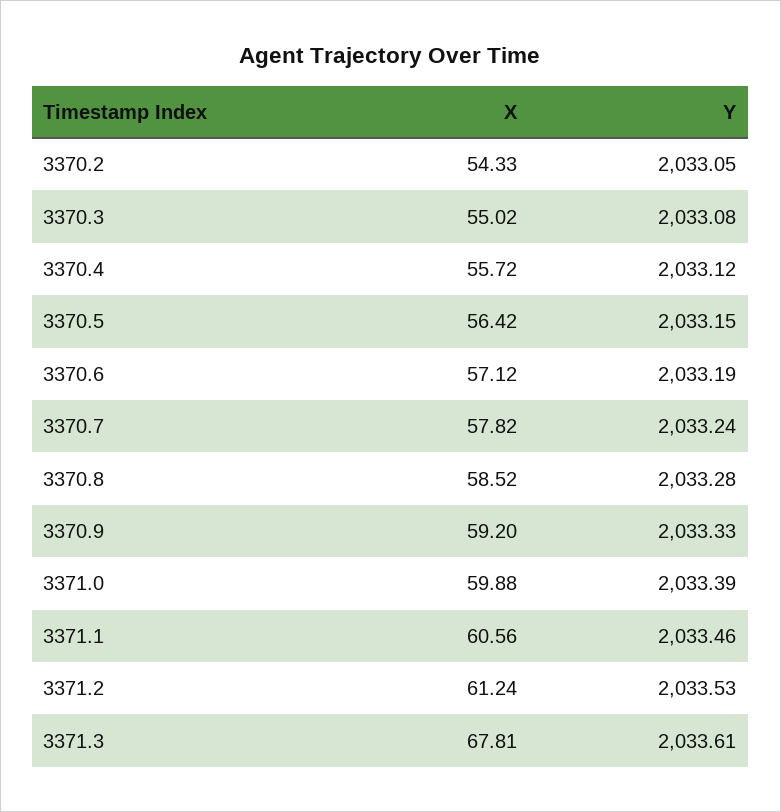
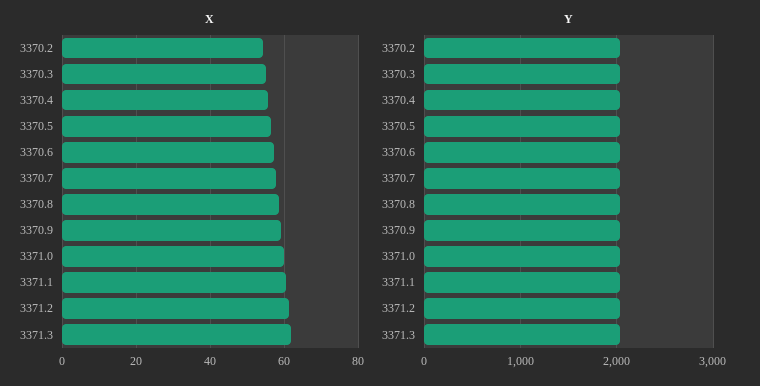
X, 3371.3: 67.81 -> 62

